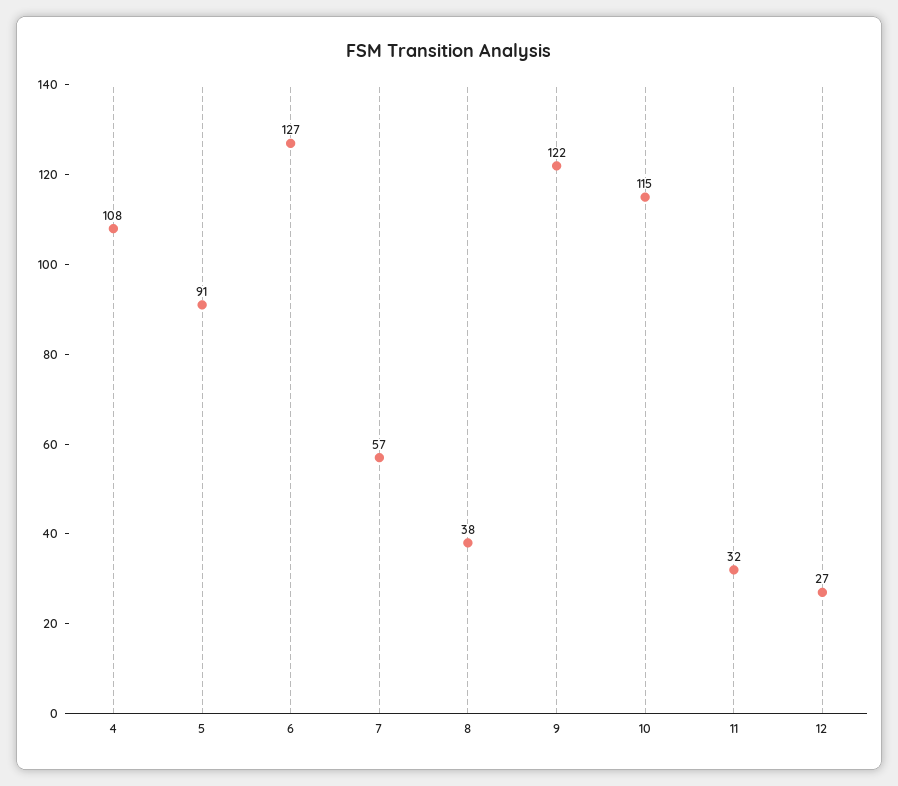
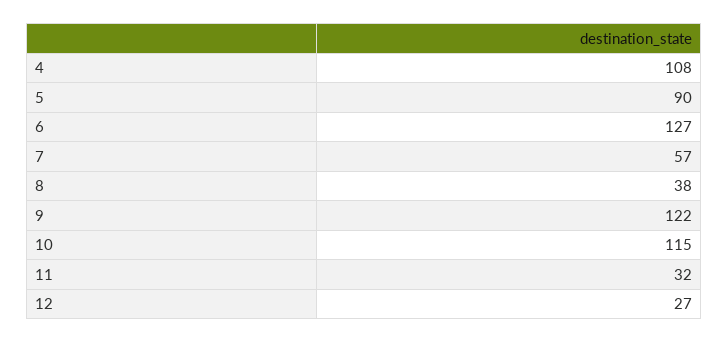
5: 91 -> 90

